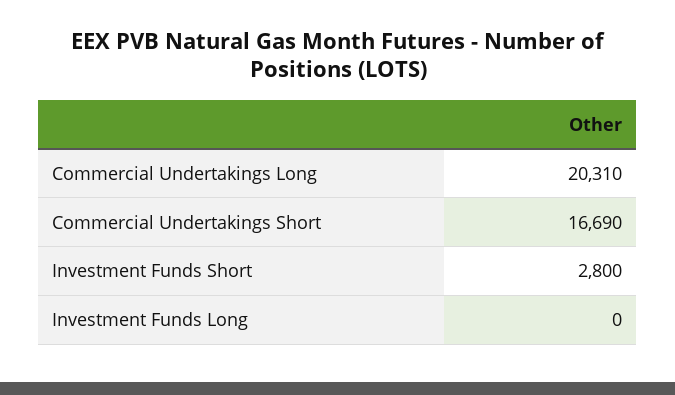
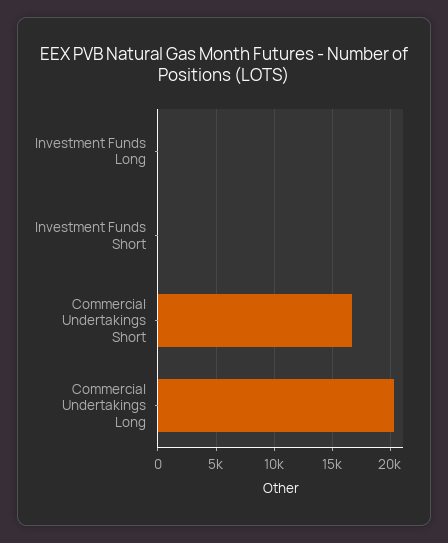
Investment Funds Short: 2800 -> 0

